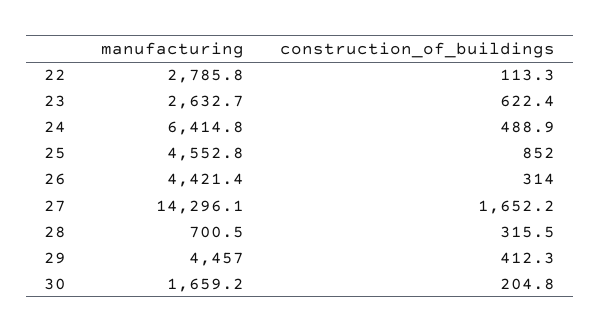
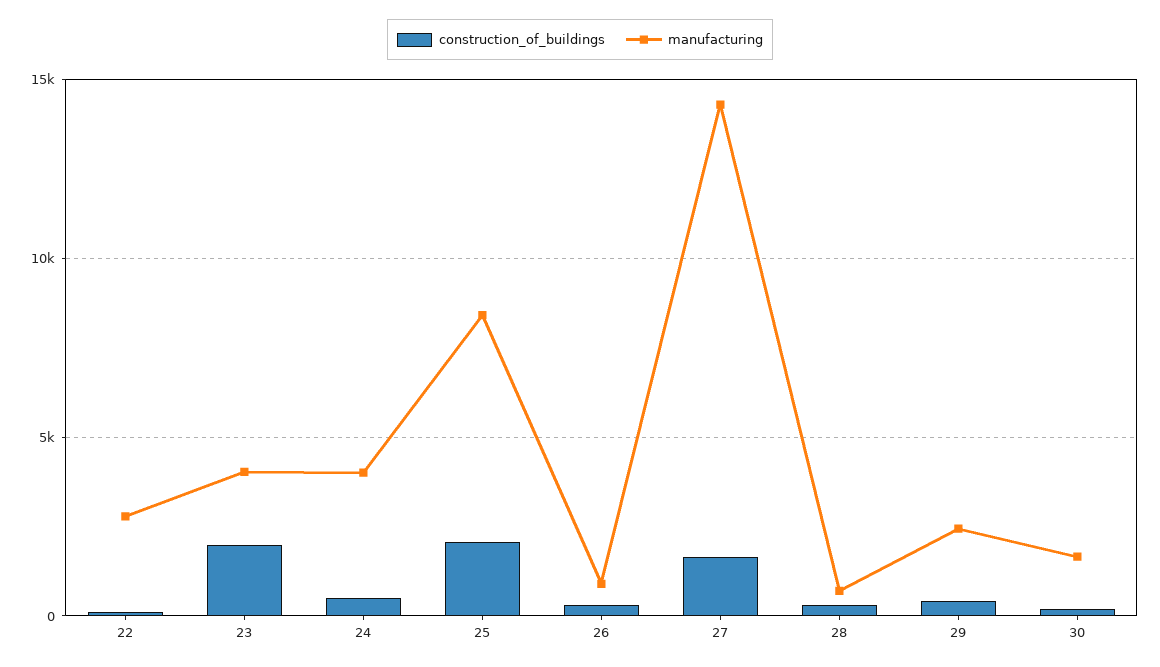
manufacturing, 23: 2632.7 -> 4000
construction_of_buildings, 23: 622.4 -> 2000
manufacturing, 24: 6414.8 -> 4000
manufacturing, 25: 4552.8 -> 8500
construction_of_buildings, 25: 852 -> 2000
manufacturing, 26: 4421.4 -> 1000
manufacturing, 29: 4457 -> 2500

